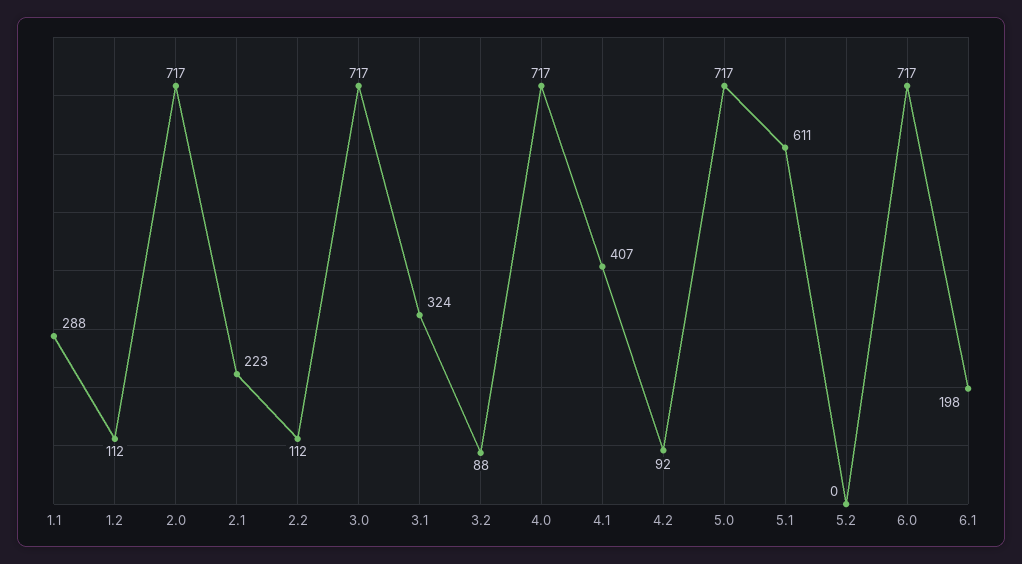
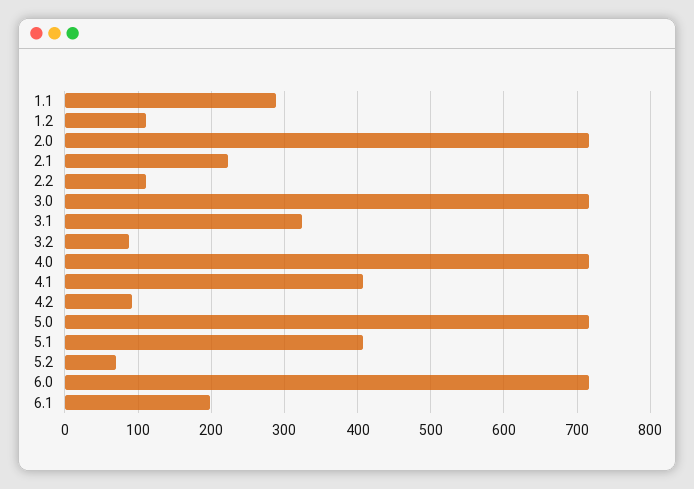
5.1: 611 -> 410
5.2: 0 -> 70

